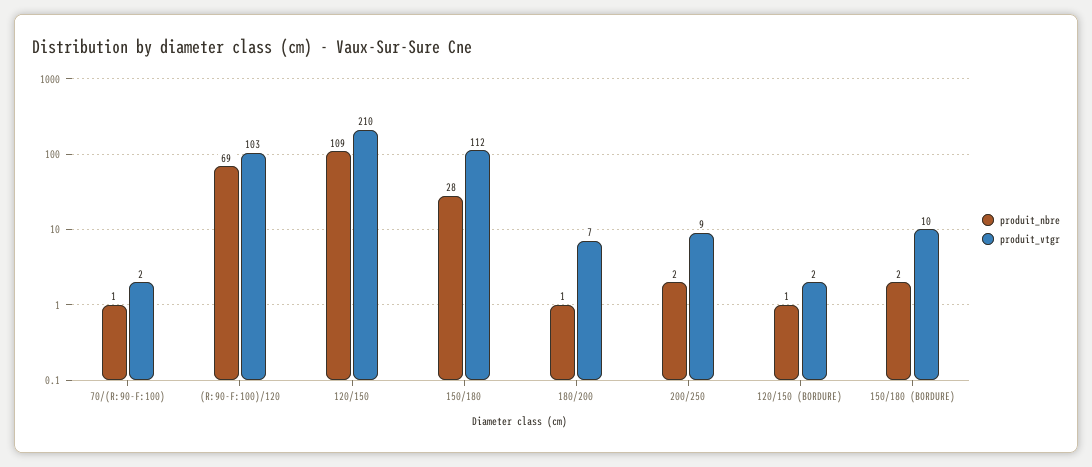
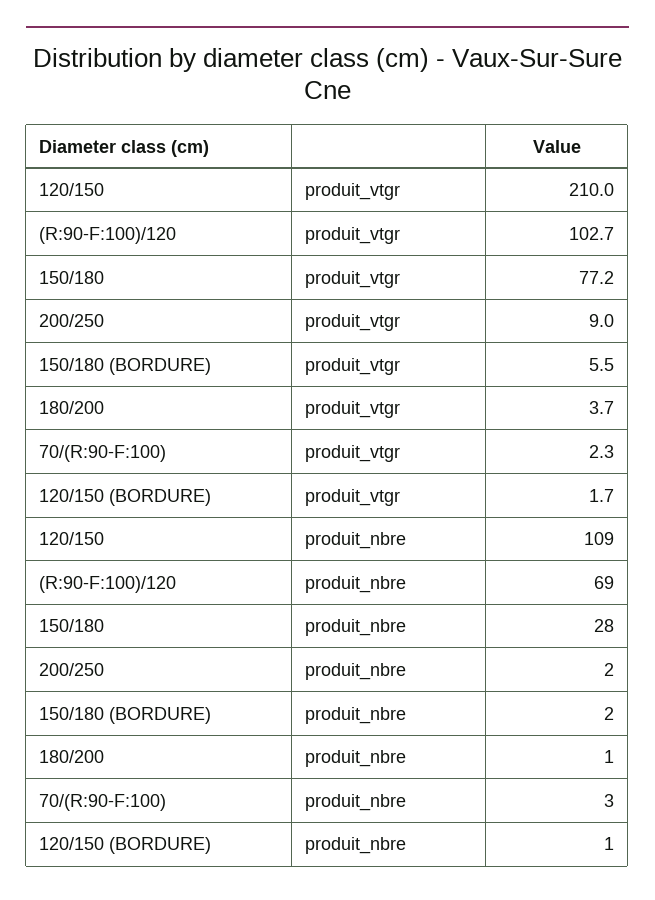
produit_nbre, 70/(R:90-F:100): 1 -> 3
produit_vtgr, 150/180: 112 -> 77.2
produit_vtgr, 180/200: 7 -> 3.7
produit_vtgr, 150/180 (BORDURE): 10 -> 5.5

